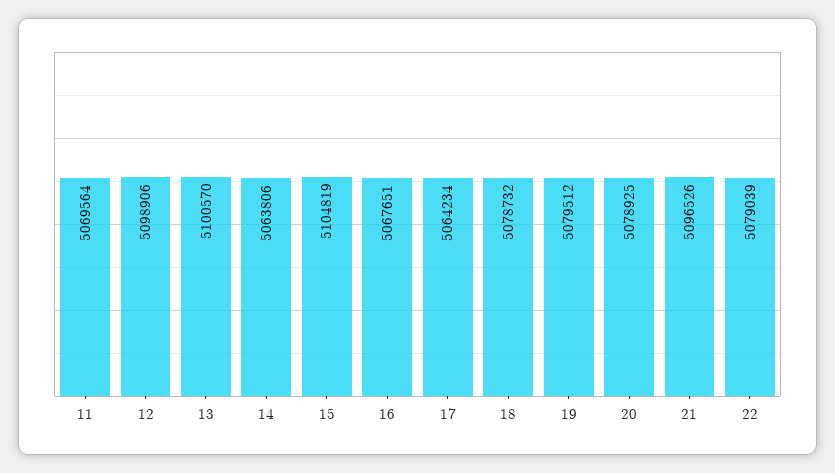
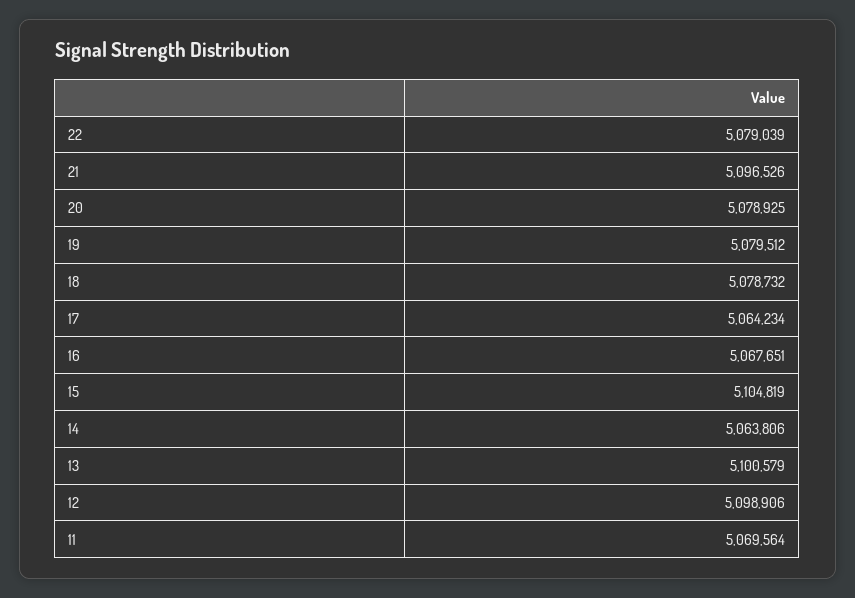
13: 5100570 -> 5100579

